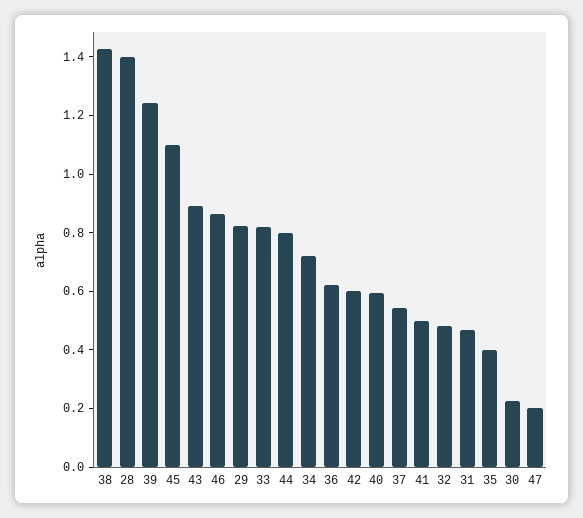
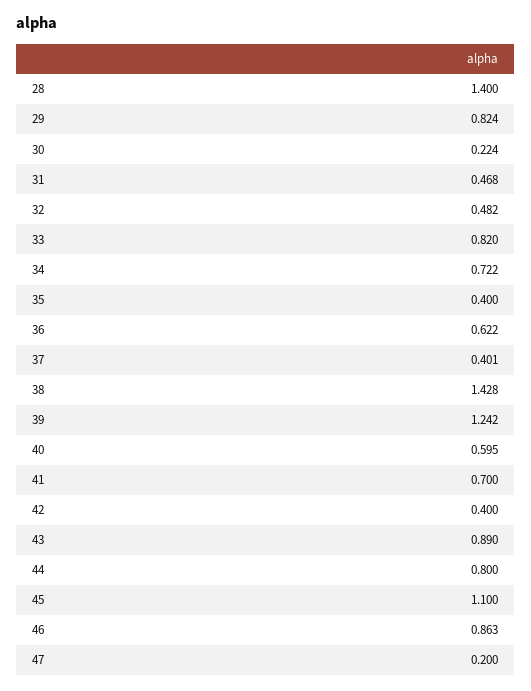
42: 0.6 -> 0.4
37: 0.55 -> 0.401
41: 0.5 -> 0.7

